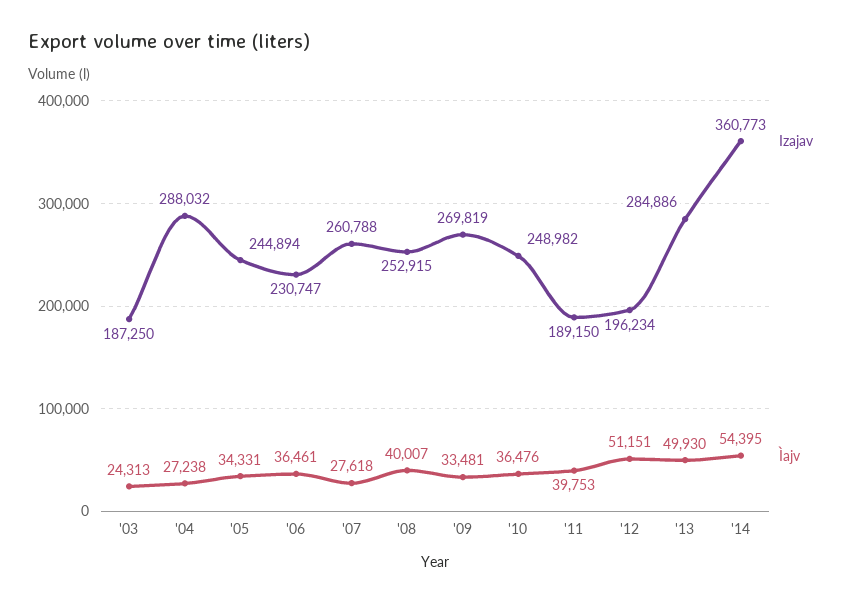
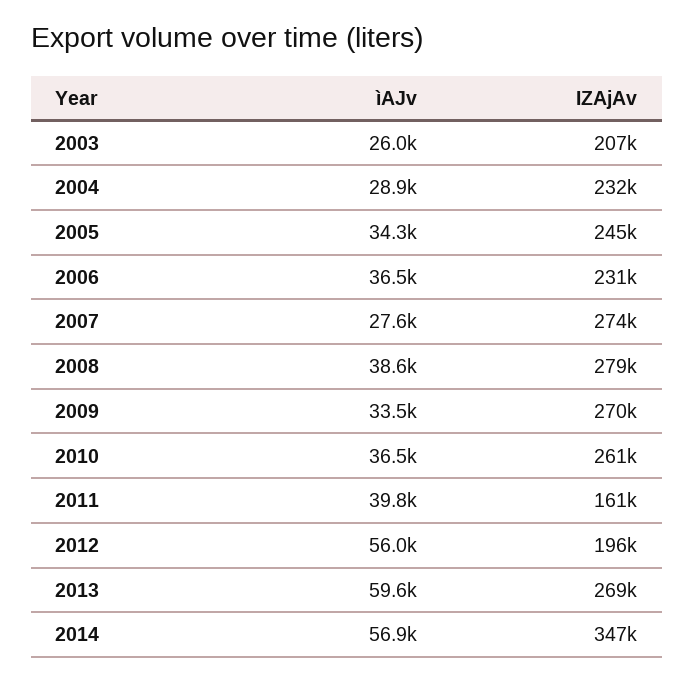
Izajav, '03: 187250 -> 207000
Ìajv, '03: 24313 -> 26000
Izajav, '04: 288032 -> 232000
Ìajv, '04: 27238 -> 28900
Izajav, '07: 260788 -> 274000
Izajav, '08: 252915 -> 279000
Ìajv, '08: 40007 -> 38600
Izajav, '10: 248982 -> 261000
Izajav, '11: 189150 -> 161000
Ìajv, '12: 51151 -> 56000
Izajav, '13: 284886 -> 269000
Ìajv, '13: 49930 -> 59600
Izajav, '14: 360773 -> 347000
Ìajv, '14: 54395 -> 56900

